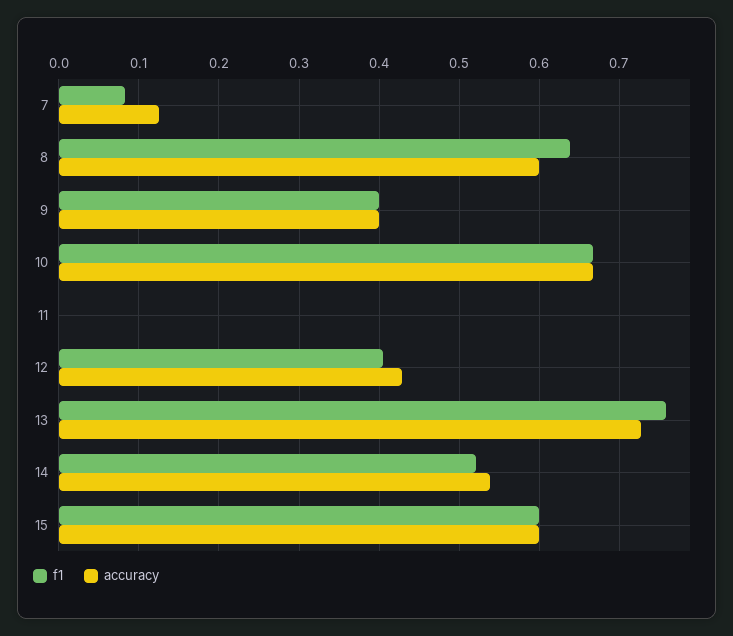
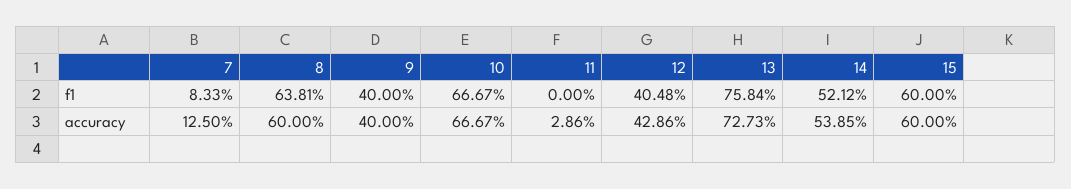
accuracy, 11: 0 -> 0.0286

